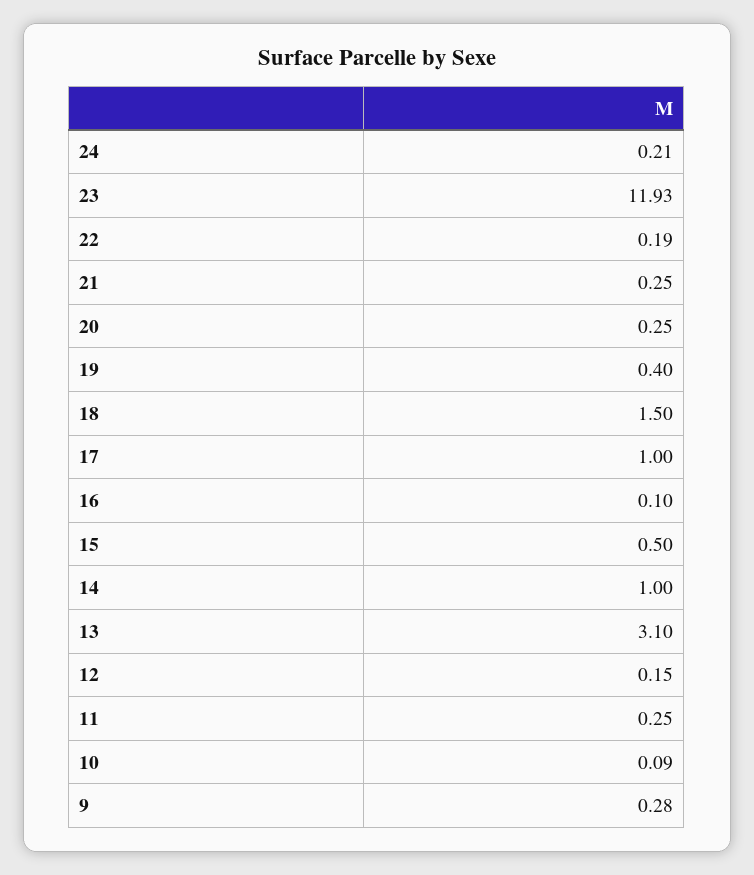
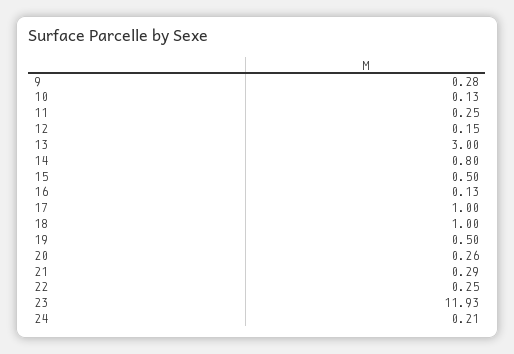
22: 0.19 -> 0.25
21: 0.25 -> 0.29
20: 0.25 -> 0.26
19: 0.4 -> 0.5
18: 1.5 -> 1
16: 0.1 -> 0.13
14: 1 -> 0.8
13: 3.1 -> 3
10: 0.09 -> 0.13

